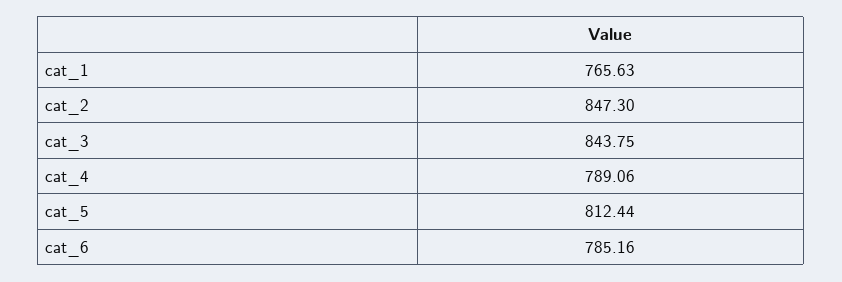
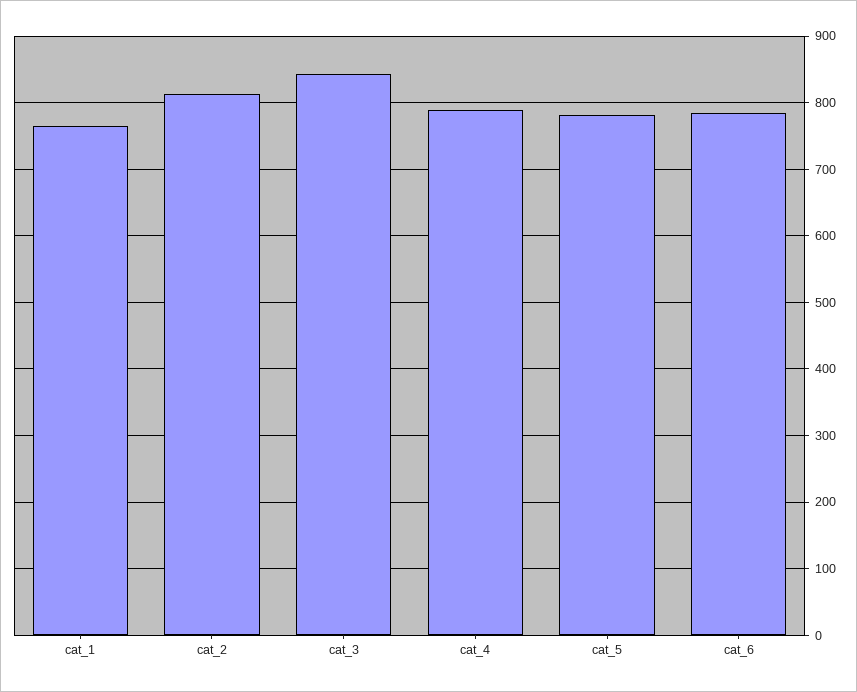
cat_2: 847.3 -> 810
cat_5: 812.44 -> 780

